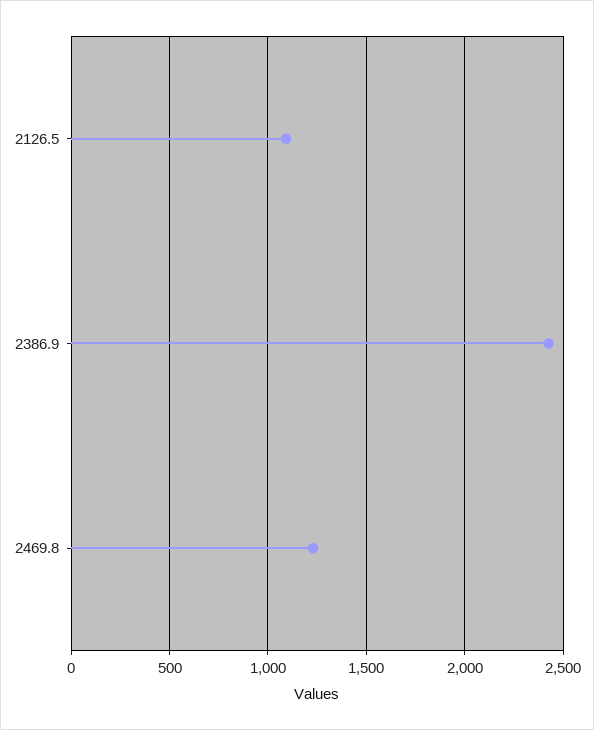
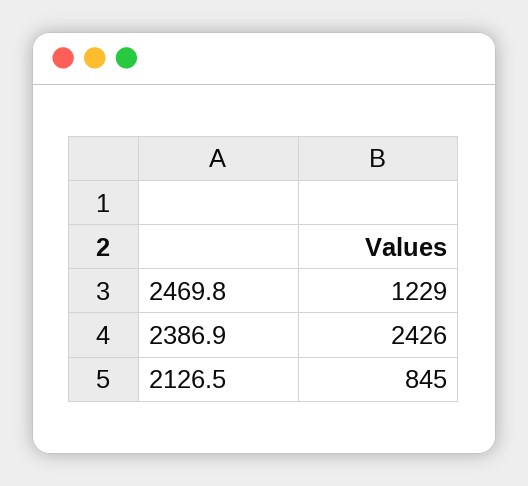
2126.5: 1100 -> 845

